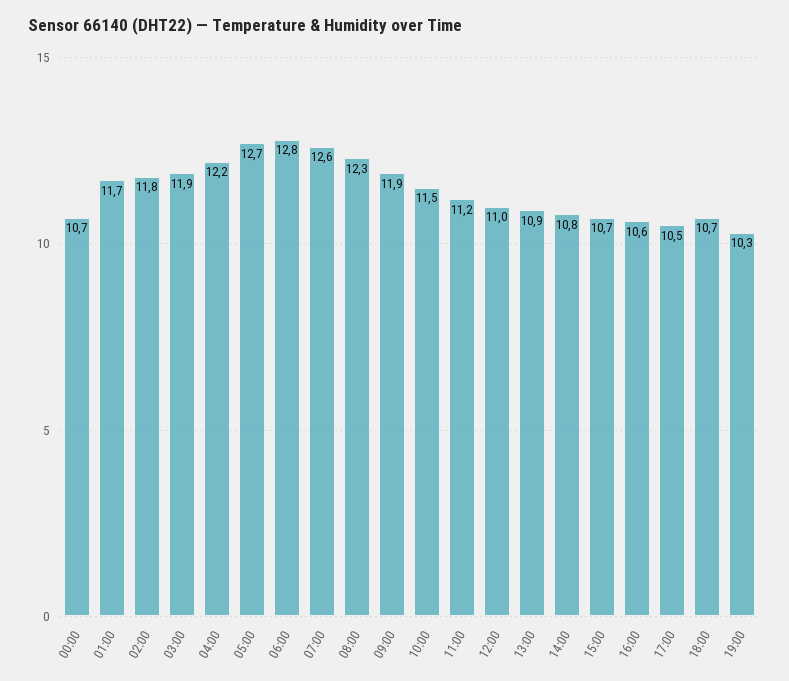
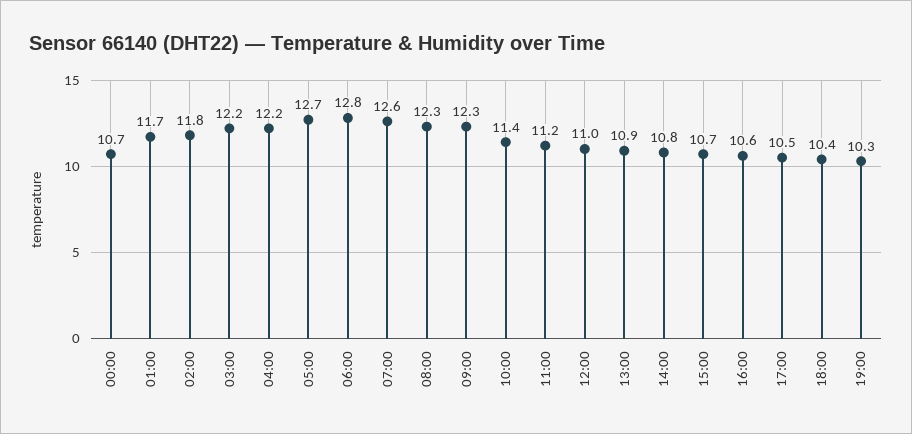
03:00: 11.9 -> 12.2
09:00: 11.9 -> 12.3
10:00: 11.5 -> 11.4
18:00: 10.7 -> 10.4

